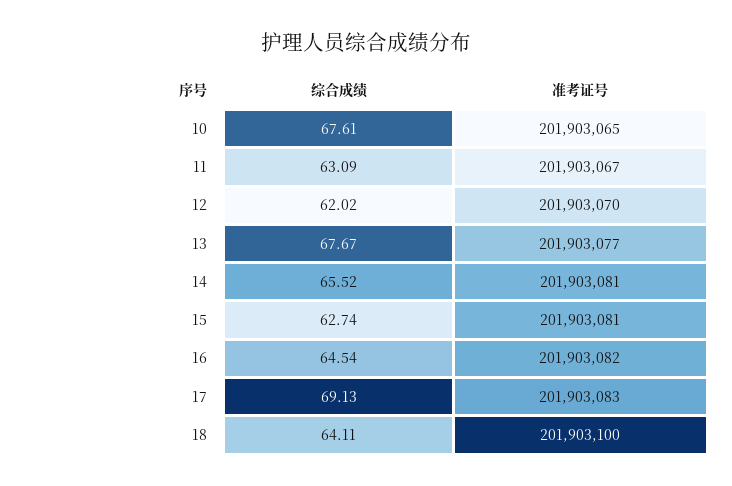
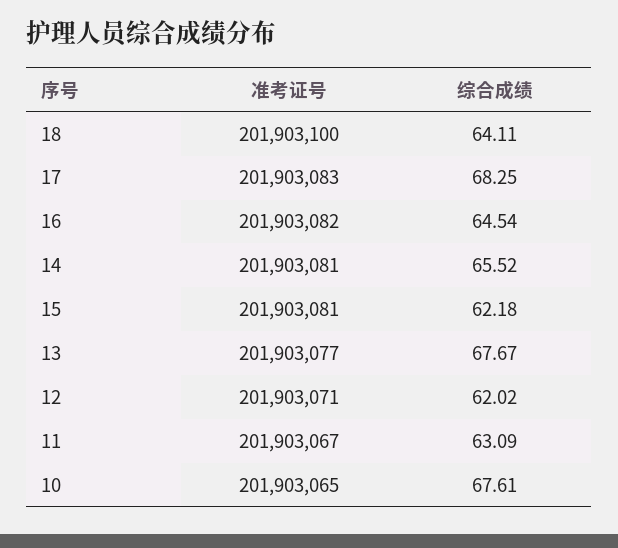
准考证号, 12: 201903070 -> 201903071
综合成绩, 15: 62.74 -> 62.18
综合成绩, 17: 69.13 -> 68.25

